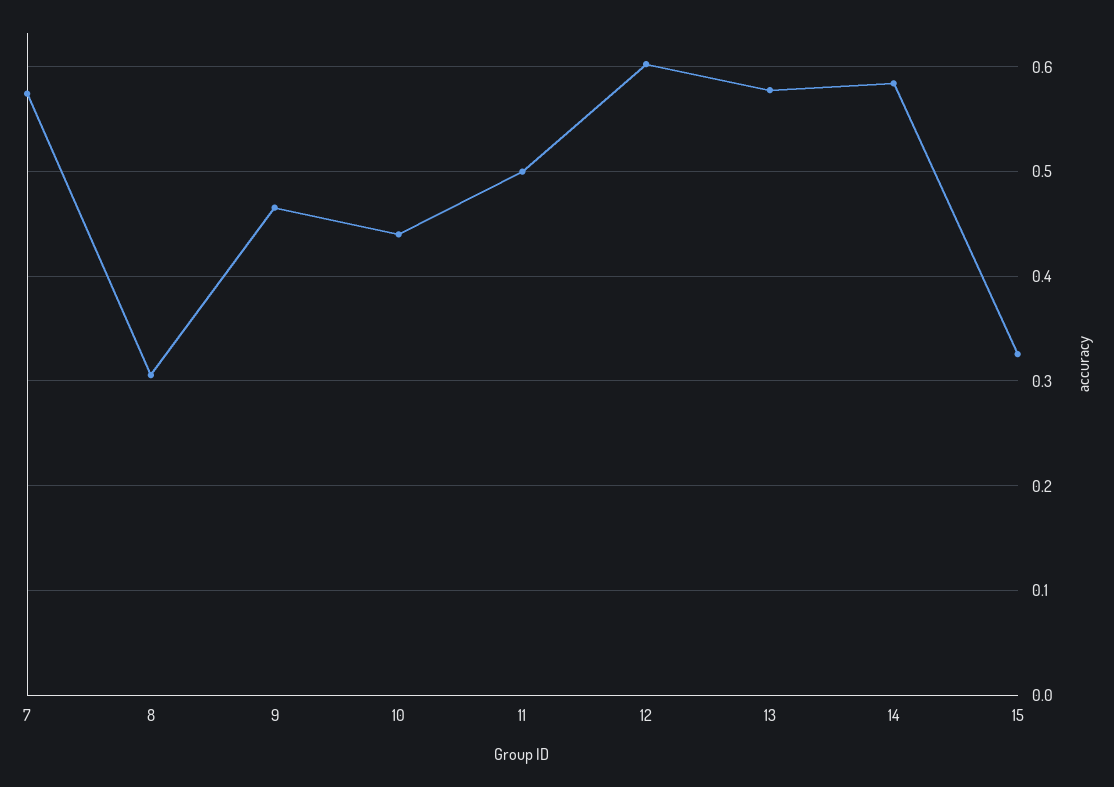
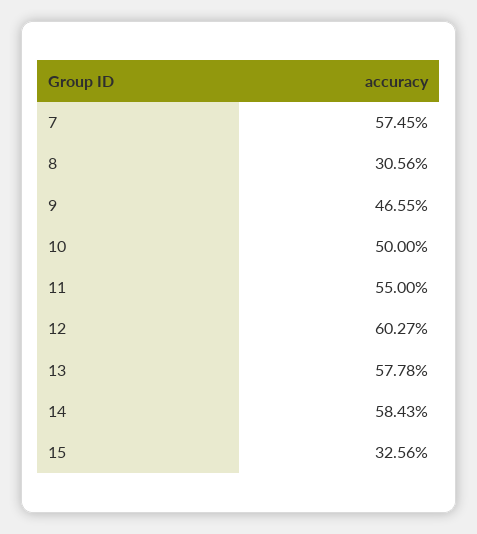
10: 0.44 -> 0.5
11: 0.5 -> 0.55

